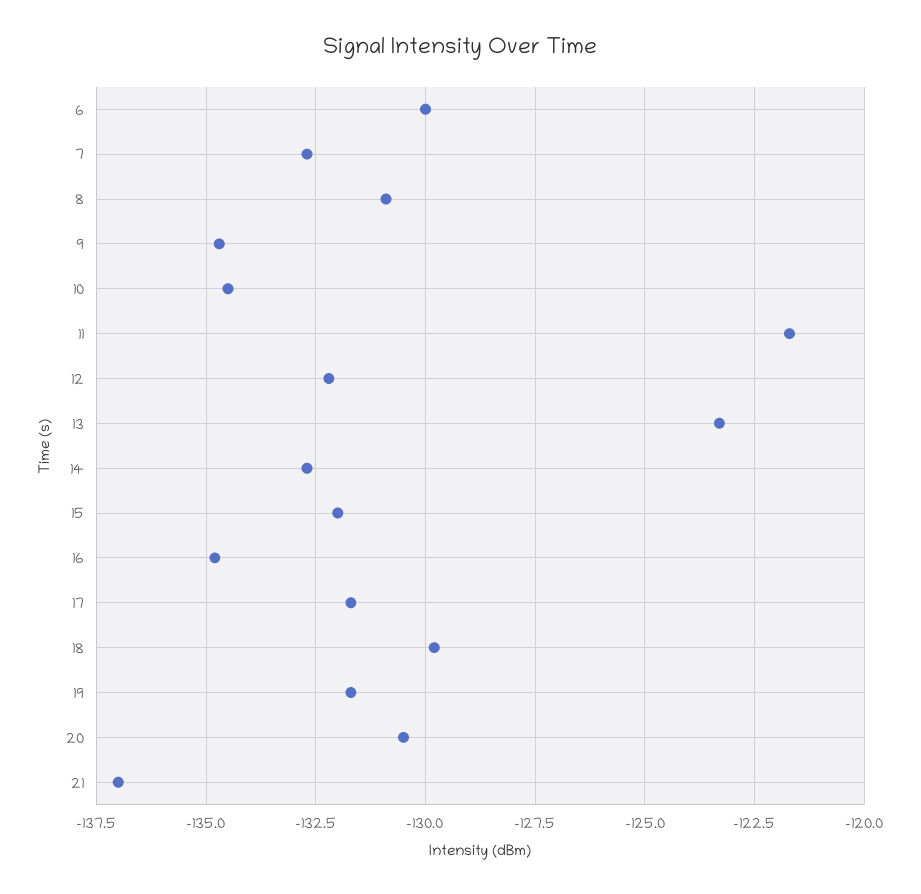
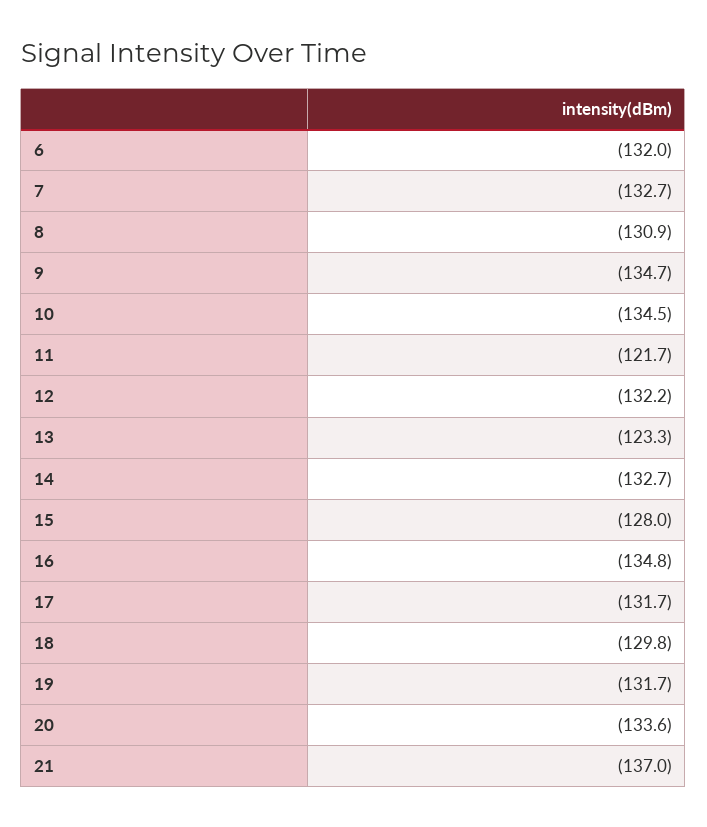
6: -130 -> -132
15: -132 -> -128
20: -130.5 -> -133.6

